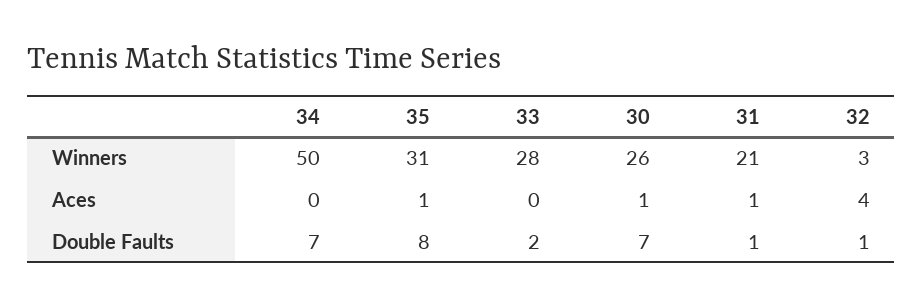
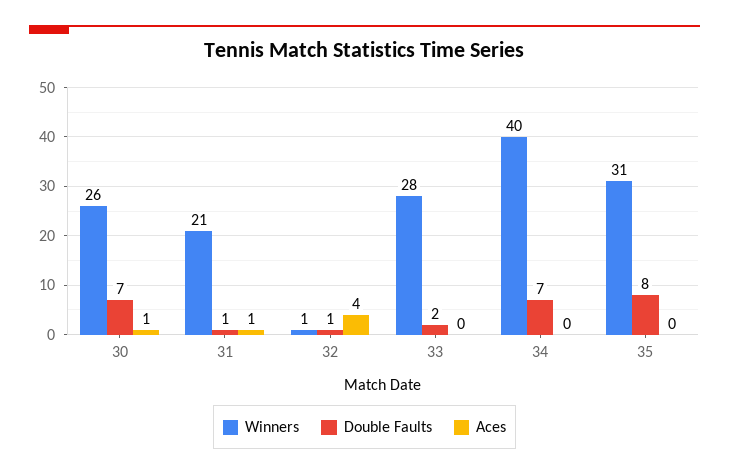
Winners, 34: 50 -> 40
Winners, 32: 3 -> 1
Aces, 35: 1 -> 0

